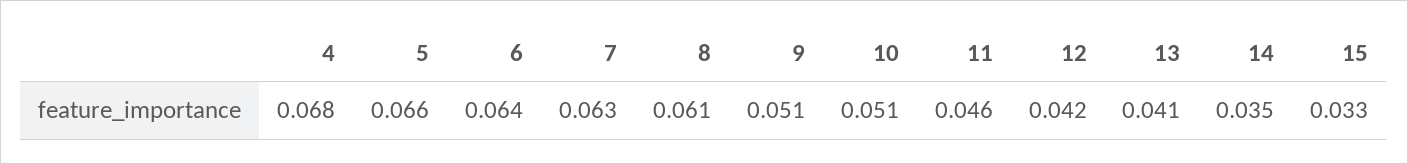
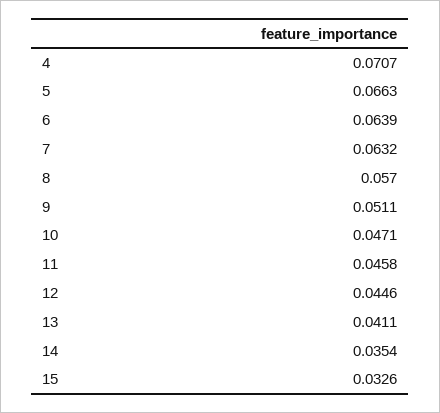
4: 0.068 -> 0.0707
8: 0.061 -> 0.057
10: 0.051 -> 0.0471
12: 0.042 -> 0.0446

